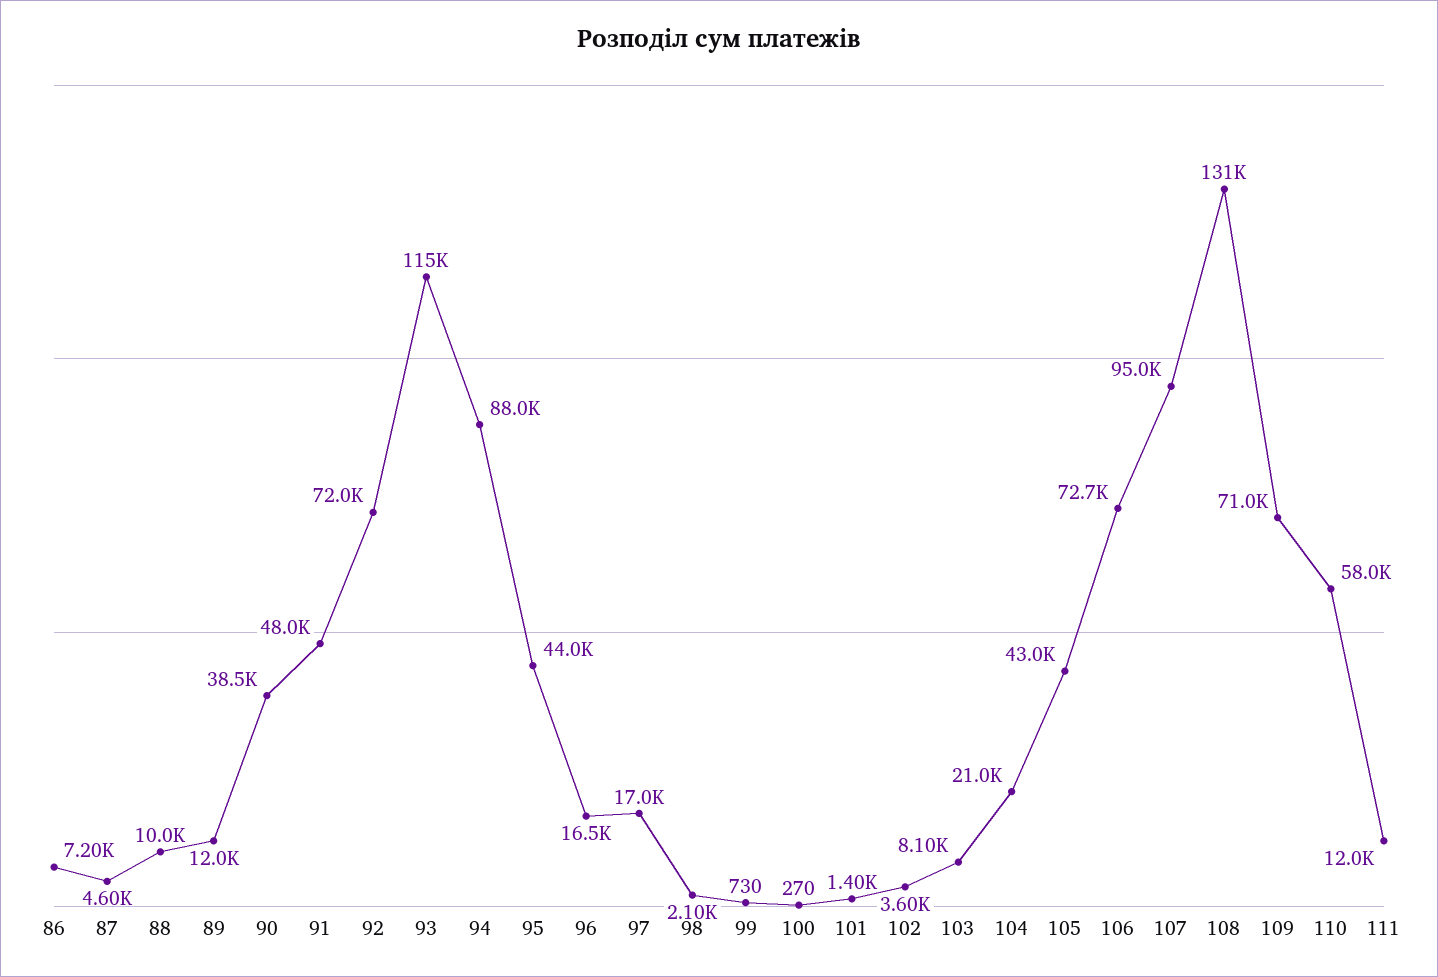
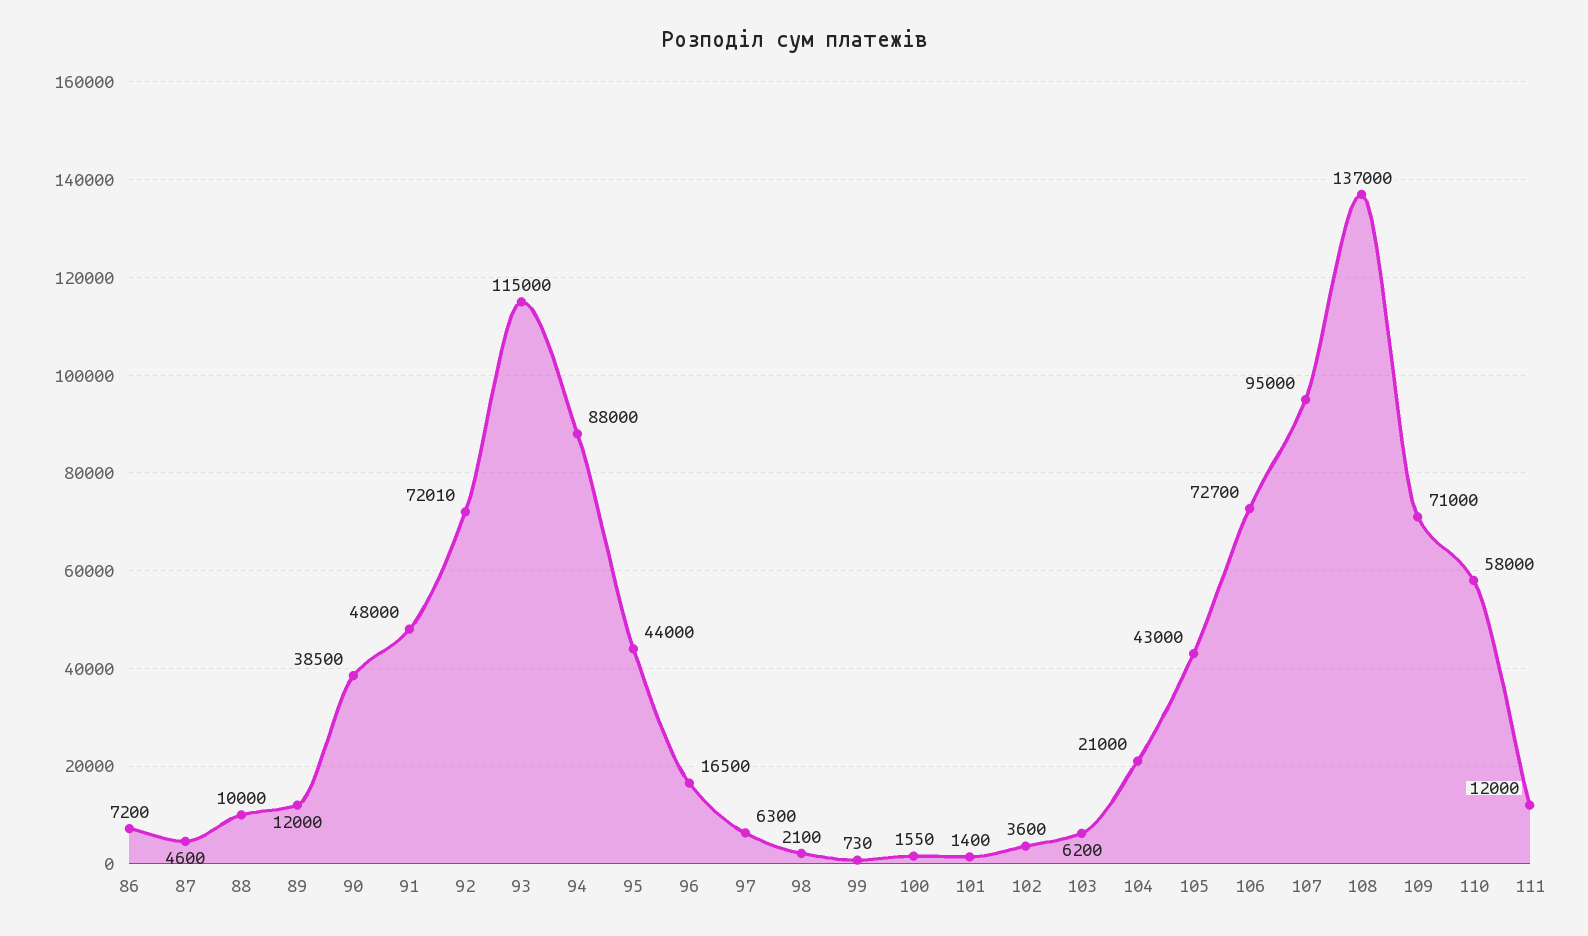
97: 17000 -> 6300
100: 270 -> 1550
103: 8100 -> 6200
108: 131000 -> 137000

